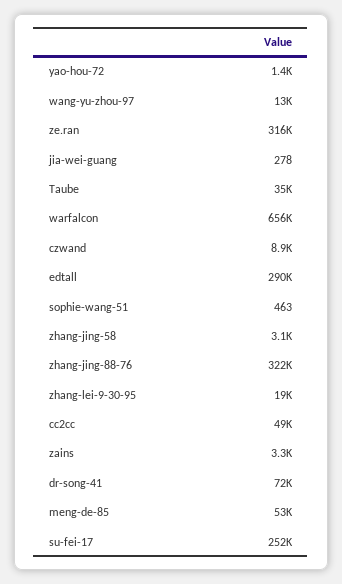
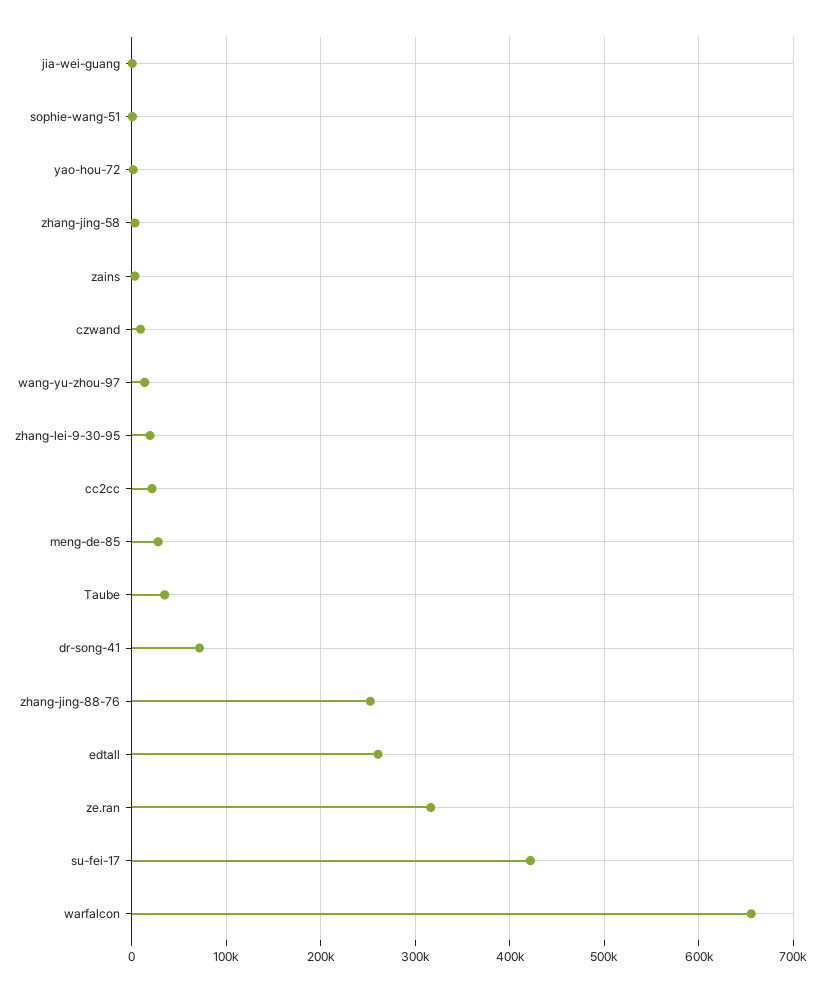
edtall: 290000 -> 260000
zhang-jing-88-76: 322000 -> 250000
cc2cc: 49000 -> 20000
meng-de-85: 53000 -> 30000
su-fei-17: 252000 -> 420000

